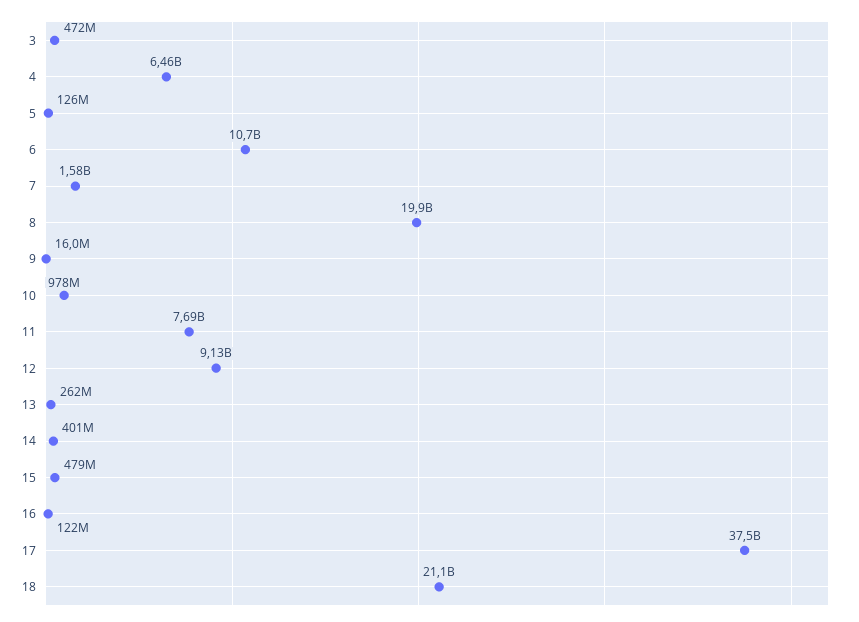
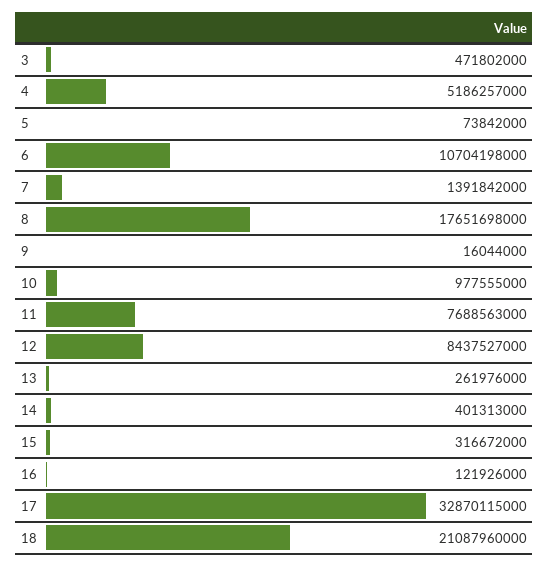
4: 6460000000 -> 5186257000
5: 126000000 -> 73842000
7: 1580000000 -> 1391842000
8: 19900000000 -> 17651698000
12: 9130000000 -> 8437527000
15: 479000000 -> 316672000
17: 37500000000 -> 32870115000

